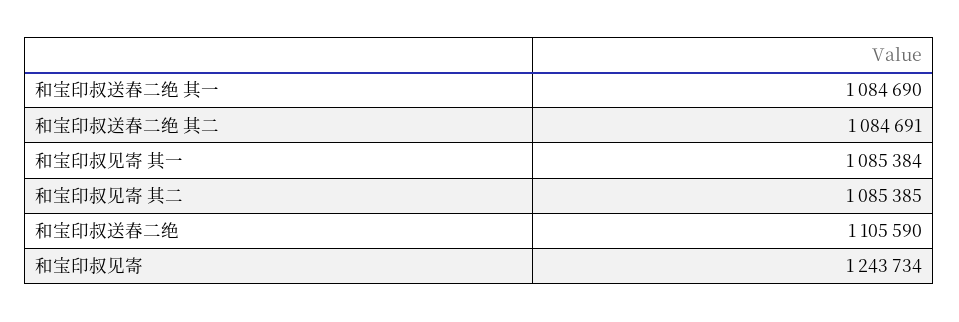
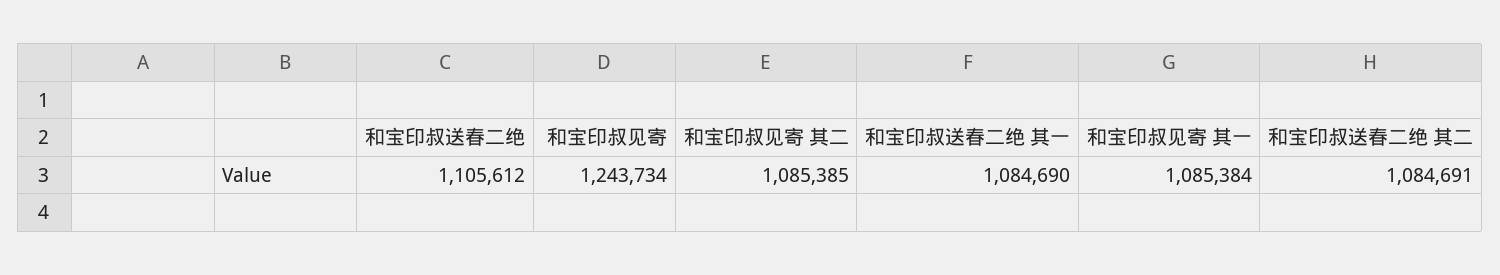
和宝印叔送春二绝: 1105590 -> 1105612

